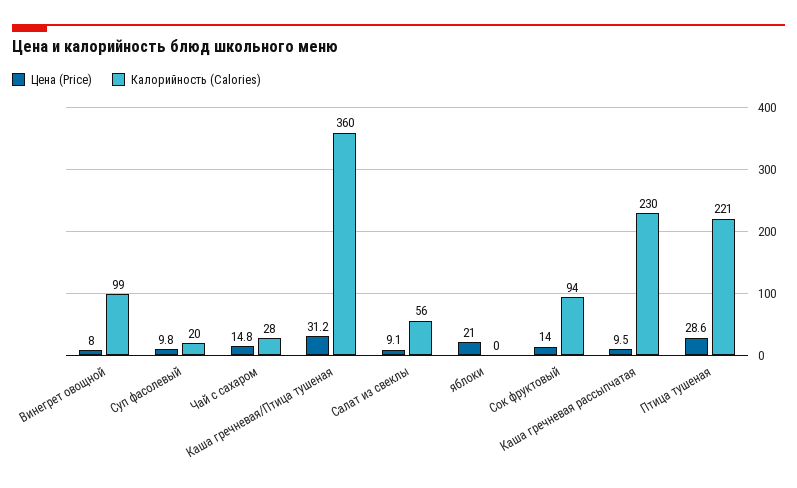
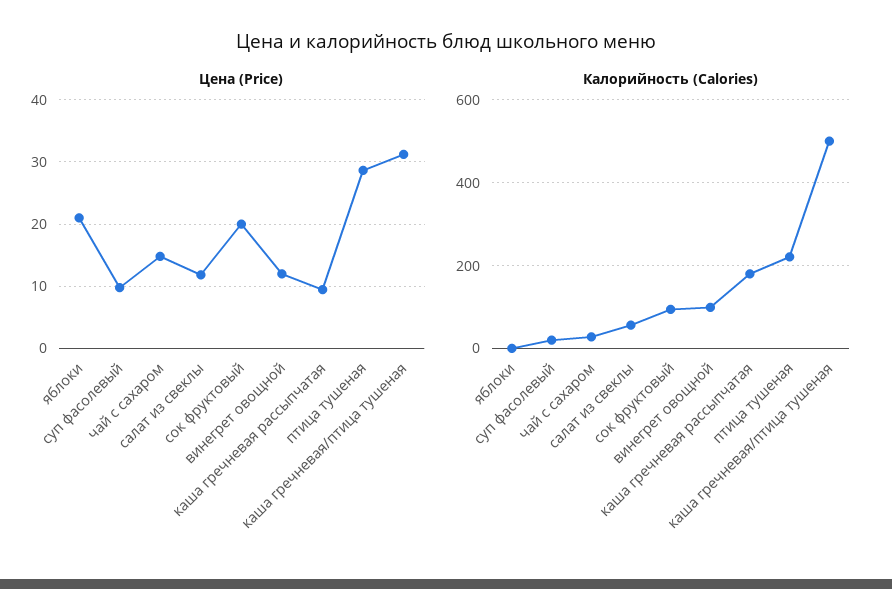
Цена (Price), Винегрет овощной: 8 -> 12
Калорийность (Calories), Каша гречневая/Птица тушеная: 360 -> 500
Цена (Price), Салат из свеклы: 9.1 -> 12
Цена (Price), Сок фруктовый: 14 -> 20
Калорийность (Calories), Каша гречневая рассыпчатая: 230 -> 180

